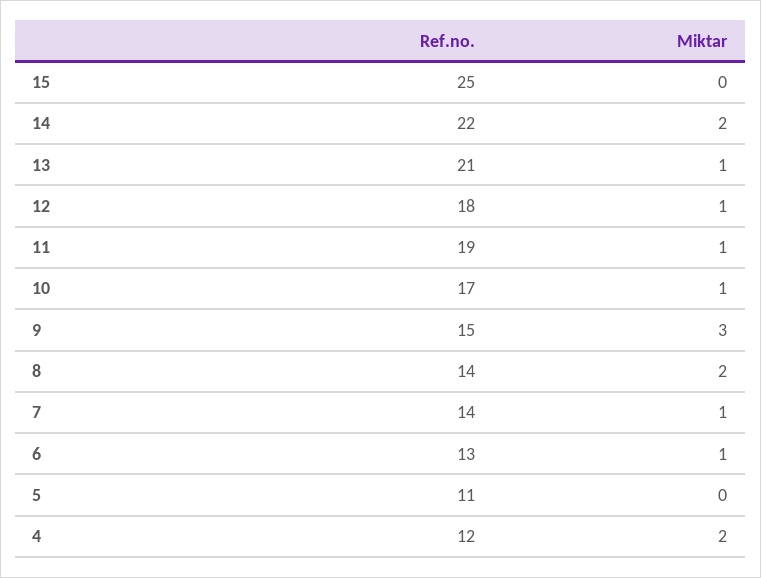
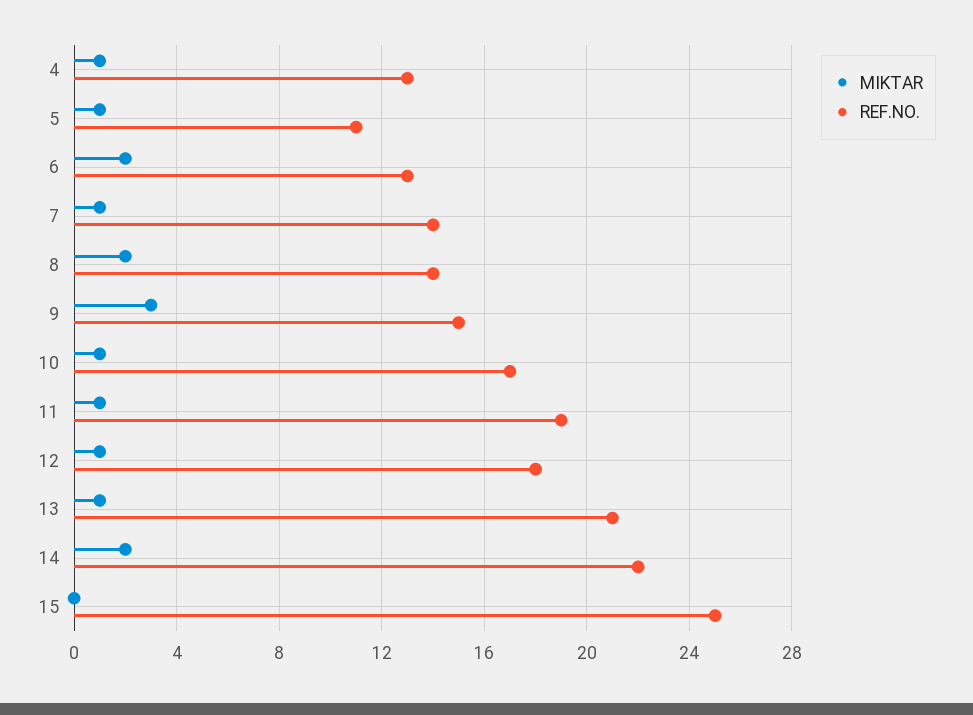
Miktar, 6: 1 -> 2
Miktar, 5: 0 -> 1
Ref.no., 4: 12 -> 13
Miktar, 4: 2 -> 1

